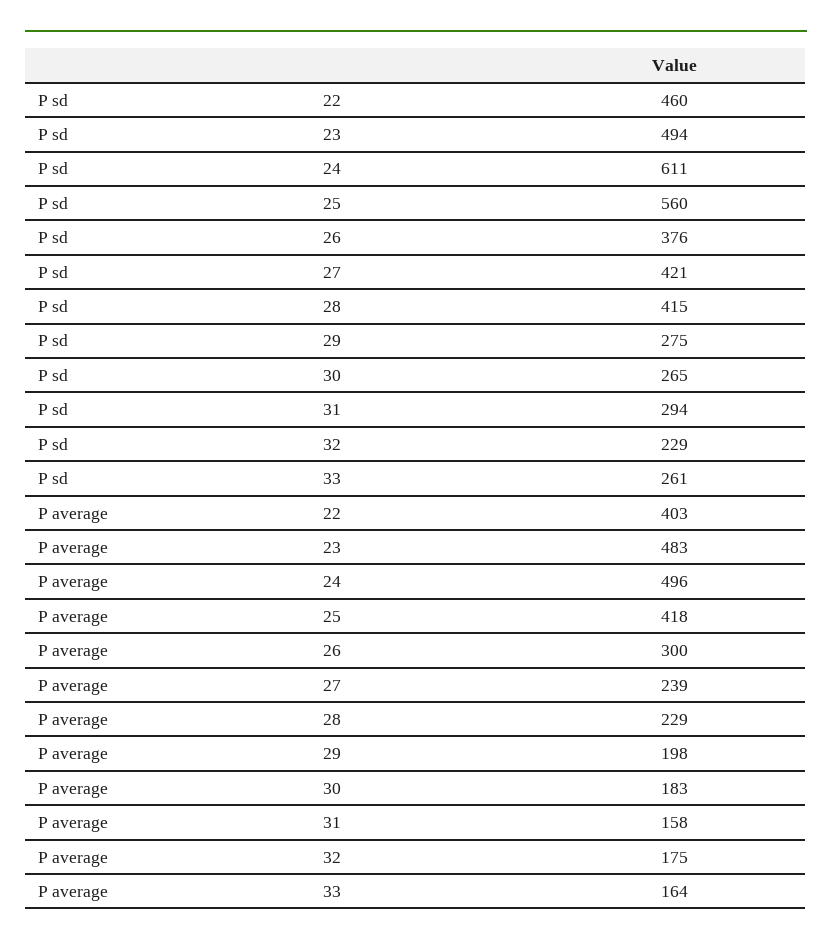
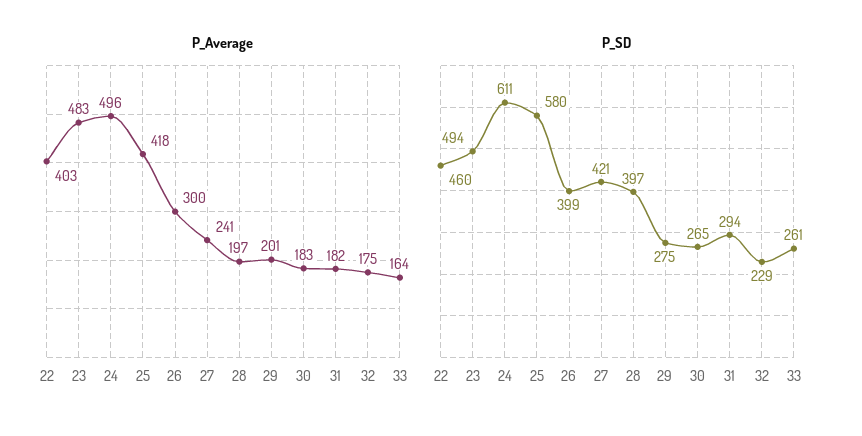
P sd, 25: 560 -> 580
P sd, 26: 376 -> 399
P sd, 28: 415 -> 397
P average, 27: 239 -> 241
P average, 28: 229 -> 197
P average, 29: 198 -> 201
P average, 31: 158 -> 182

